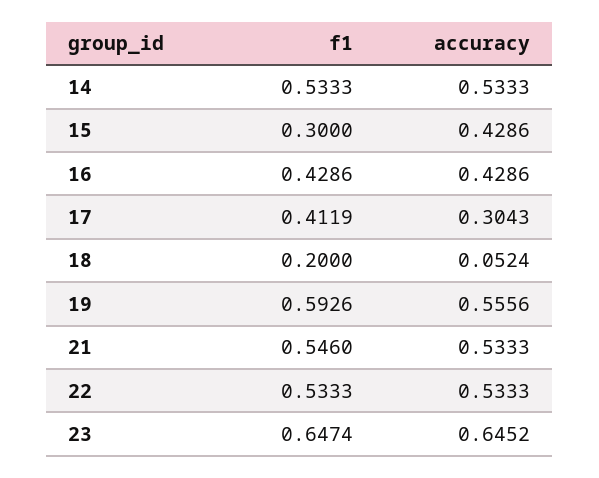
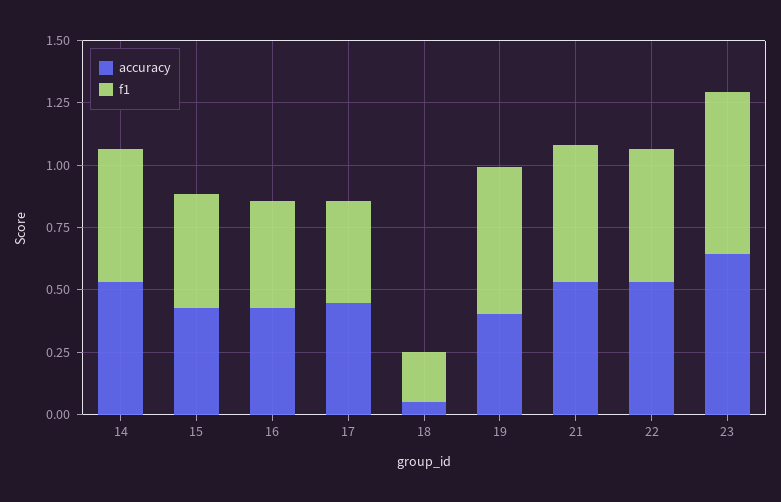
f1, 15: 0.3 -> 0.45
accuracy, 17: 0.3043 -> 0.45
accuracy, 19: 0.5556 -> 0.4

